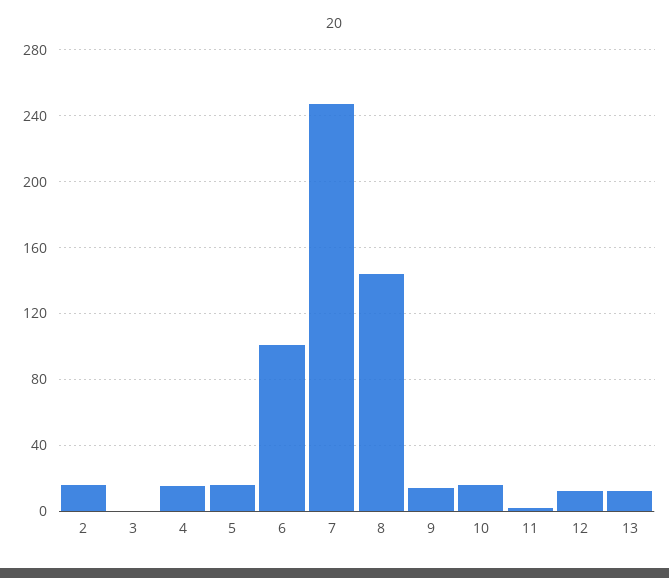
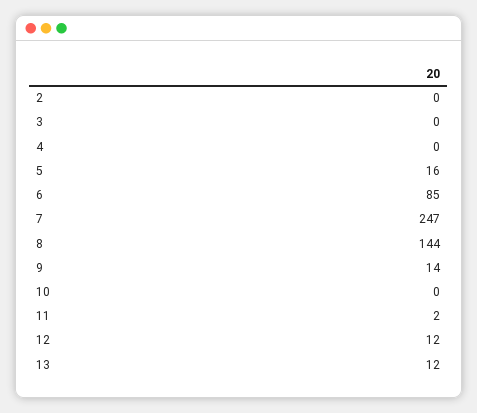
2: 15 -> 0
4: 15 -> 0
6: 100 -> 85
10: 15 -> 0

